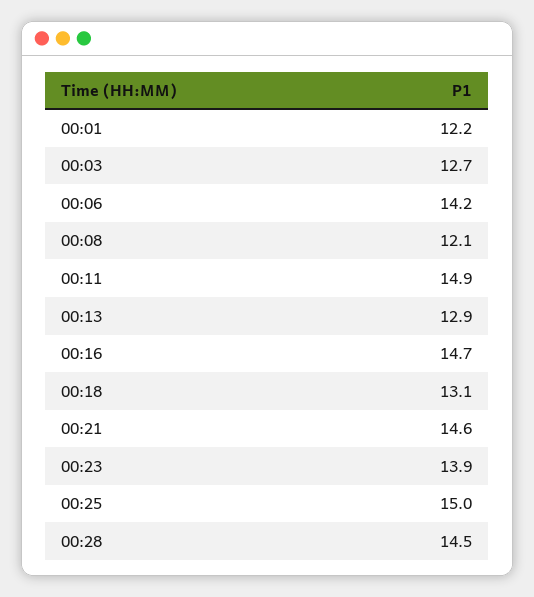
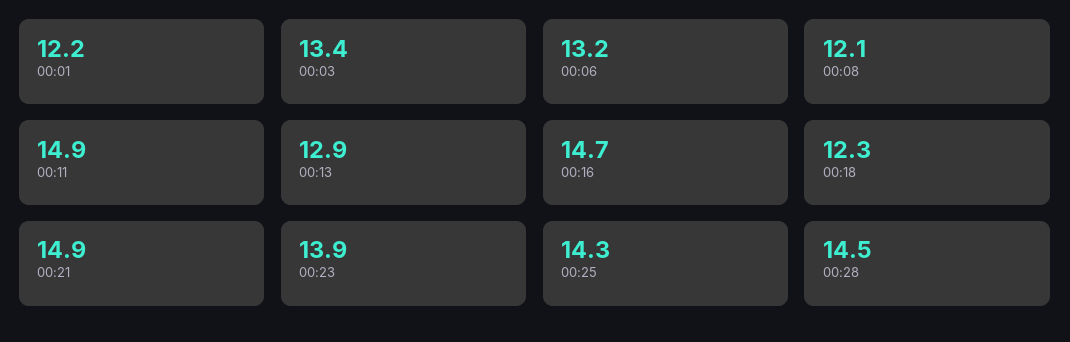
00:03: 12.7 -> 13.4
00:06: 14.2 -> 13.2
00:18: 13.1 -> 12.3
00:21: 14.6 -> 14.9
00:25: 15 -> 14.3

